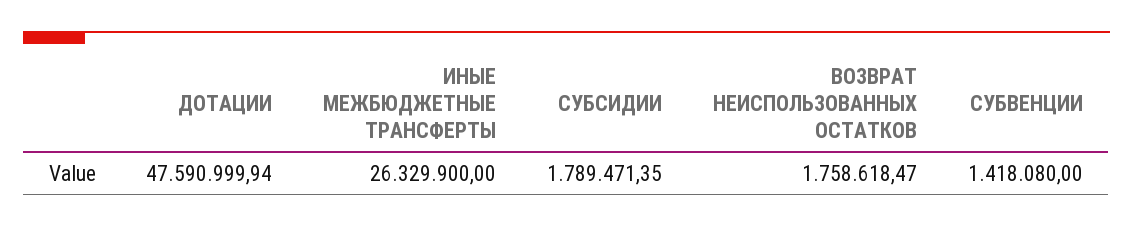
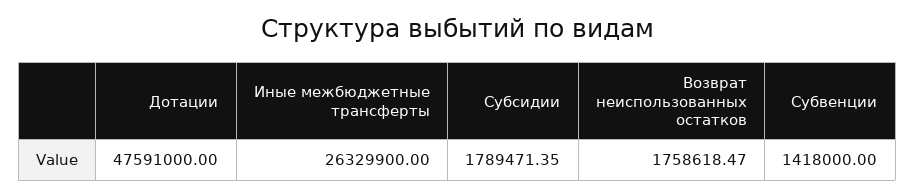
ДОТАЦИИ: 47590999.94 -> 47591000
СУБВЕНЦИИ: 1418080 -> 1418000

